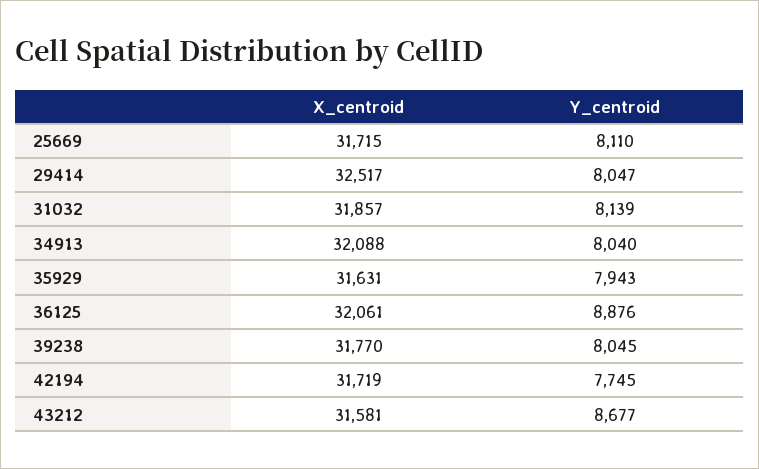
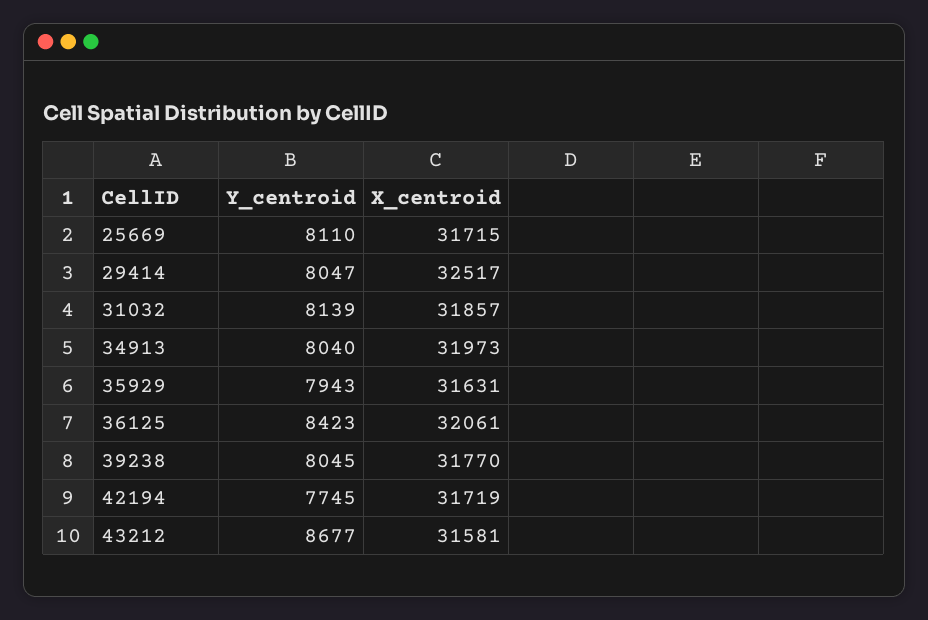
X_centroid, 34913: 32088 -> 31973
Y_centroid, 36125: 8876 -> 8423

